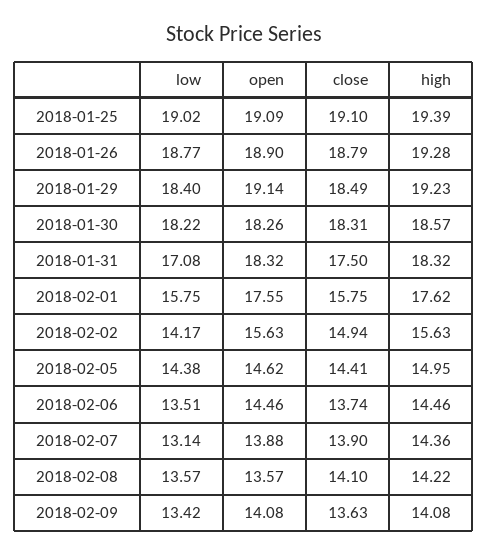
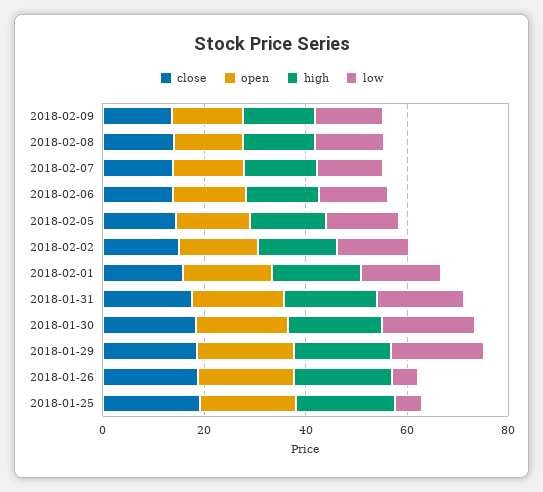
low, 2018-01-25: 19.02 -> 5
low, 2018-01-26: 18.77 -> 5

